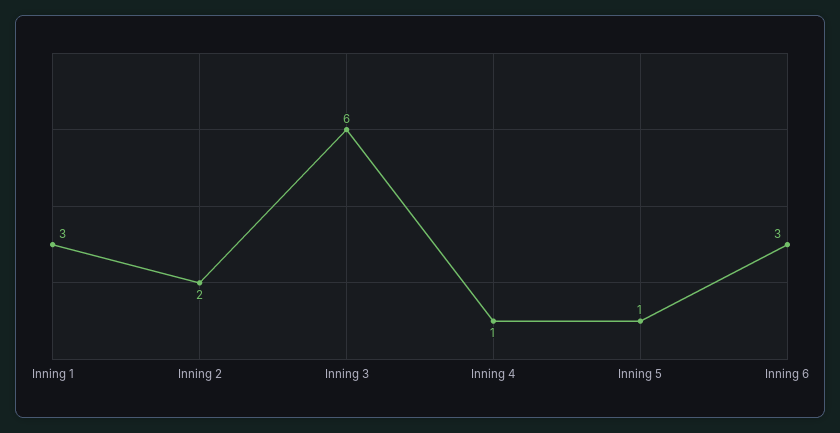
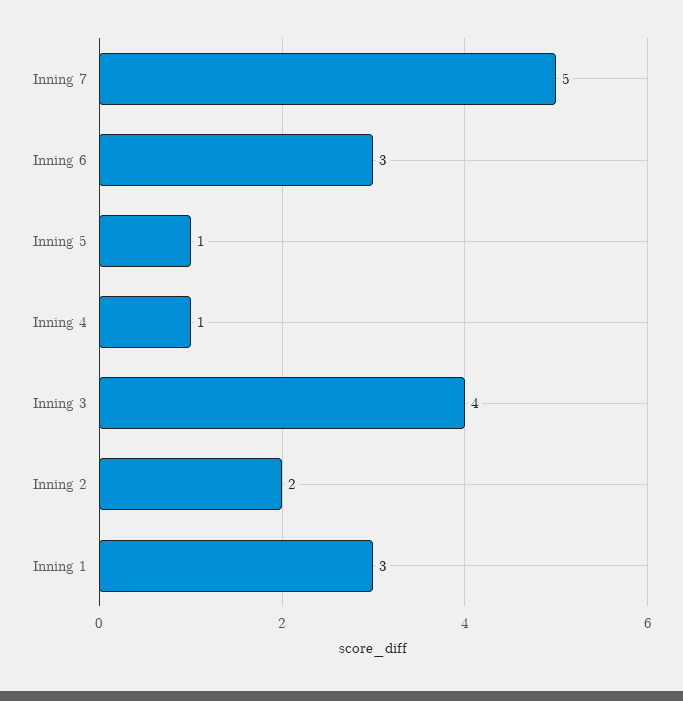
Inning 3: 6 -> 4
Inning 7: none -> 5

